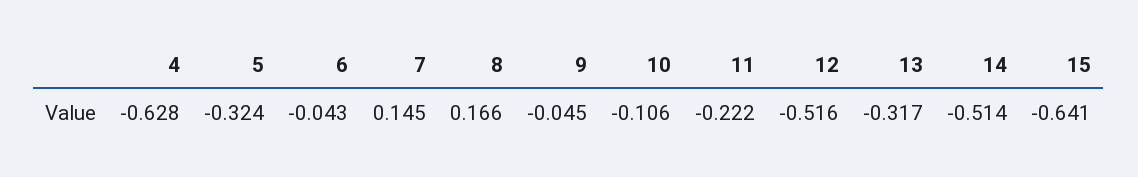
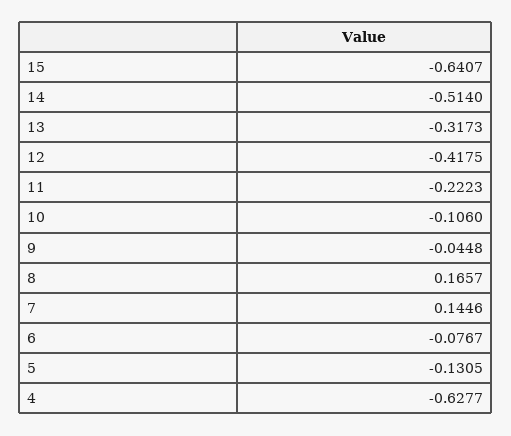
5: -0.324 -> -0.1305
6: -0.043 -> -0.0767
12: -0.516 -> -0.4175

